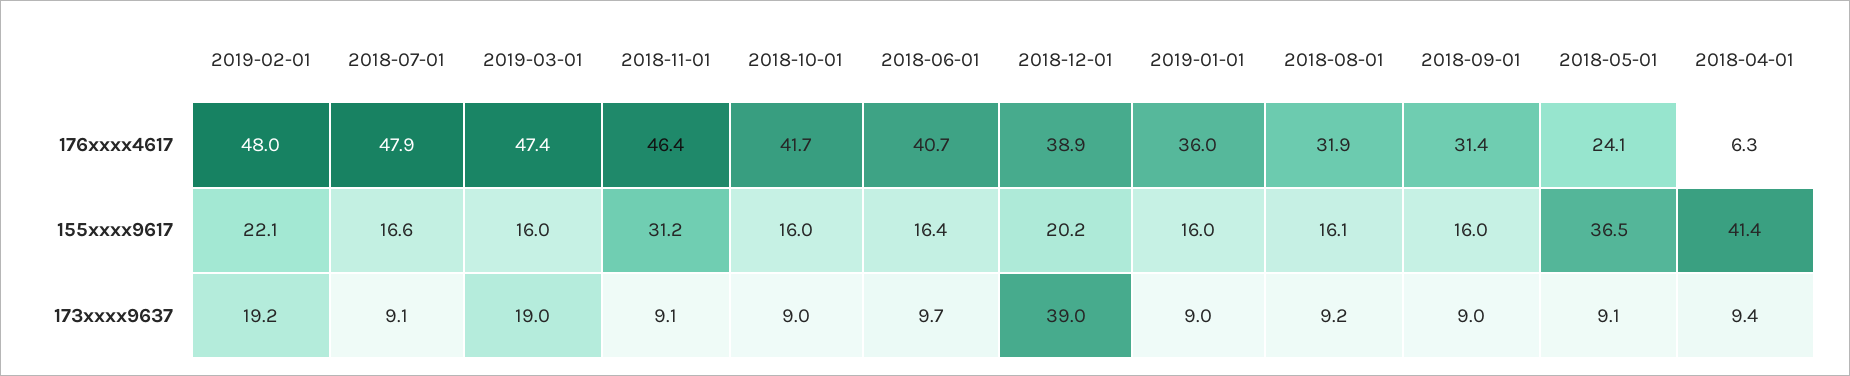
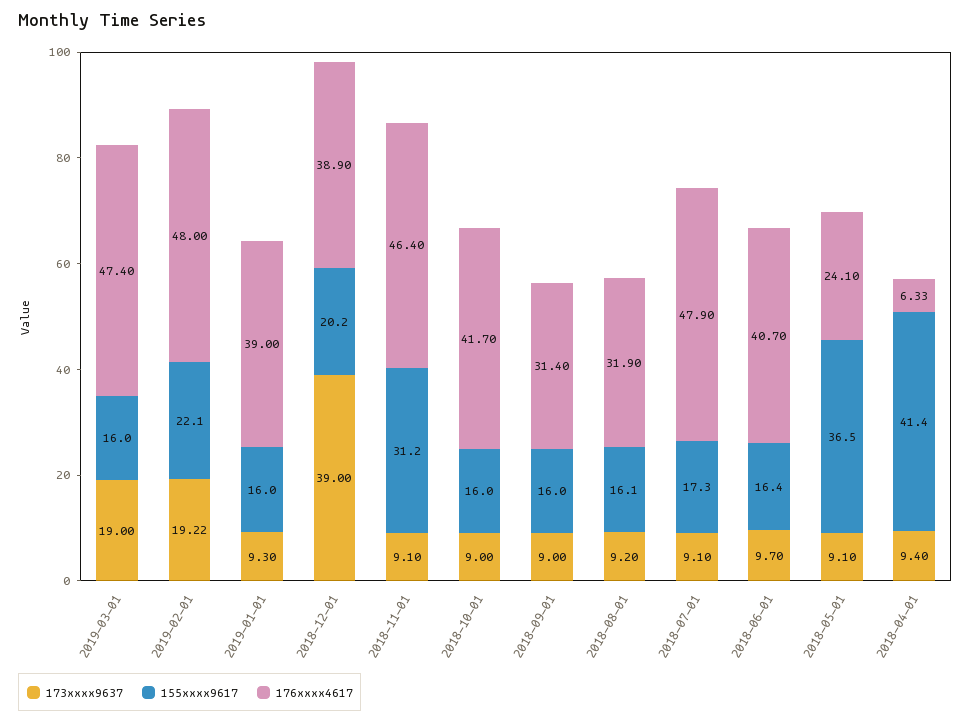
176xxxx4617, 2019-01-01: 36 -> 39
155xxxx9617, 2018-07-01: 16.6 -> 17.3
173xxxx9637, 2019-01-01: 9 -> 9.3

